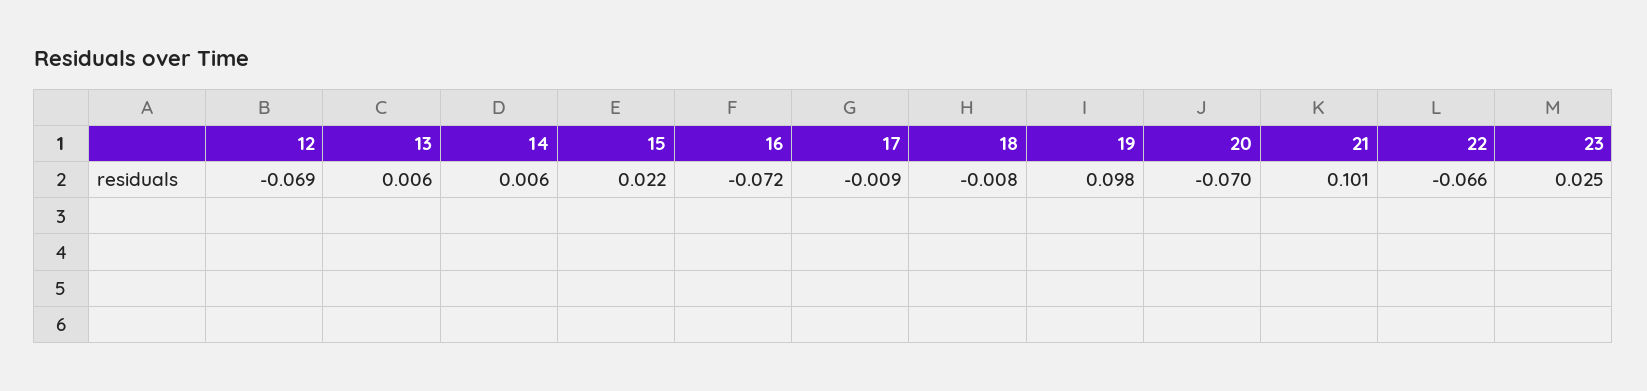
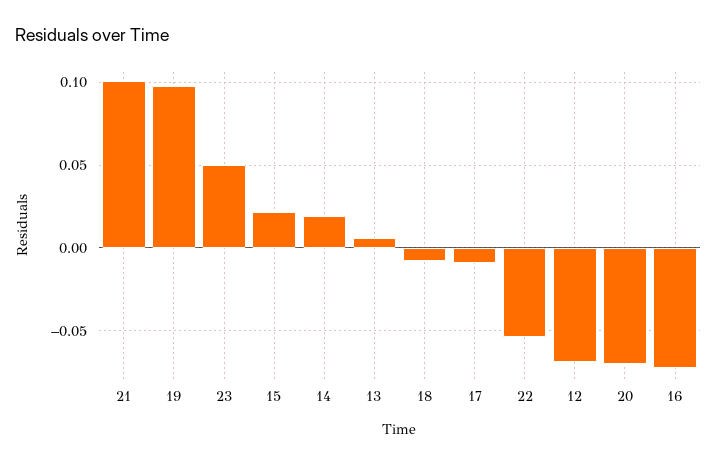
14: 0.006 -> 0.02
22: -0.066 -> -0.055
23: 0.025 -> 0.05

